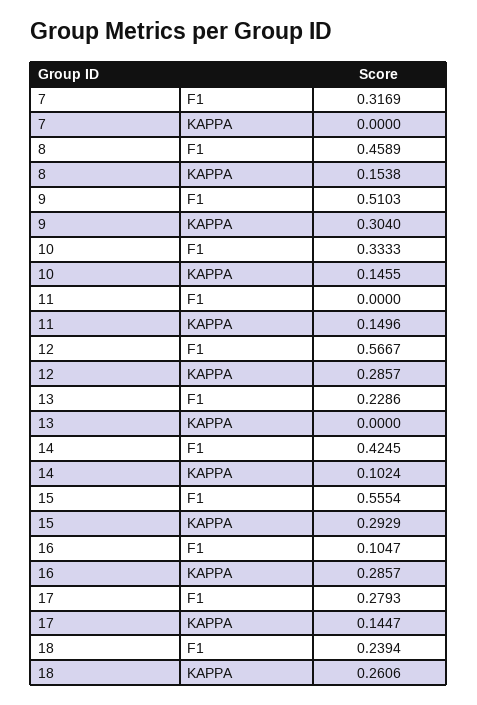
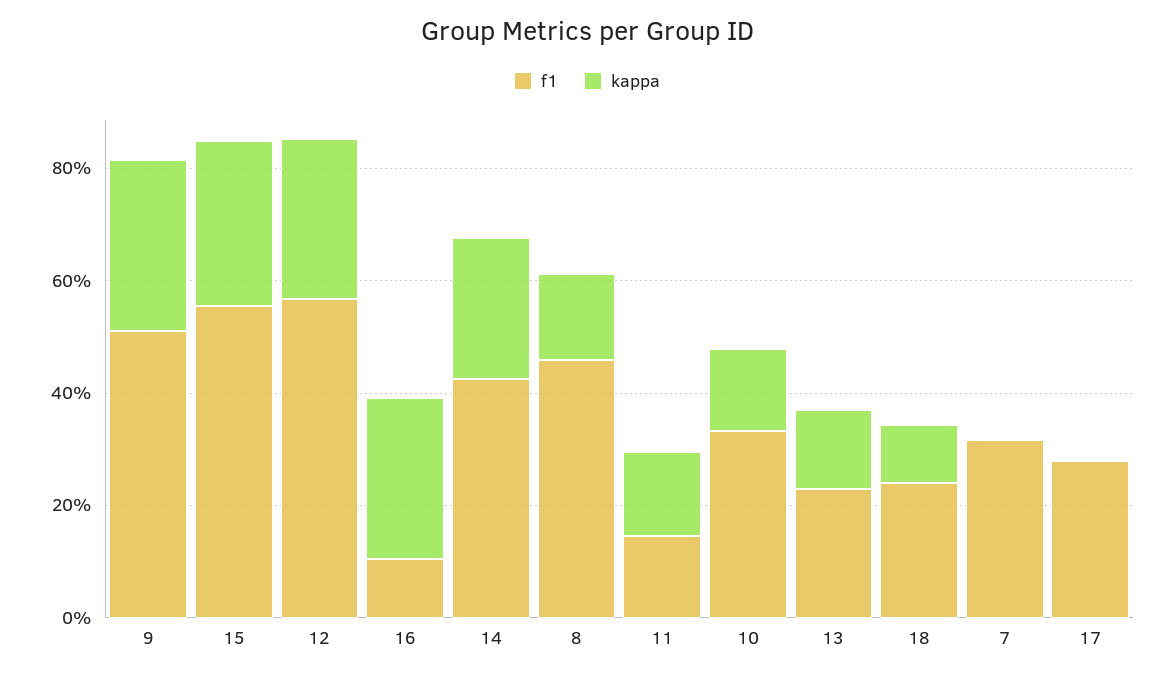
F1, 11: 0 -> 0.15
KAPPA, 13: 0 -> 0.15
KAPPA, 14: 0.1024 -> 0.25
KAPPA, 17: 0.1447 -> 0
KAPPA, 18: 0.2606 -> 0.1

